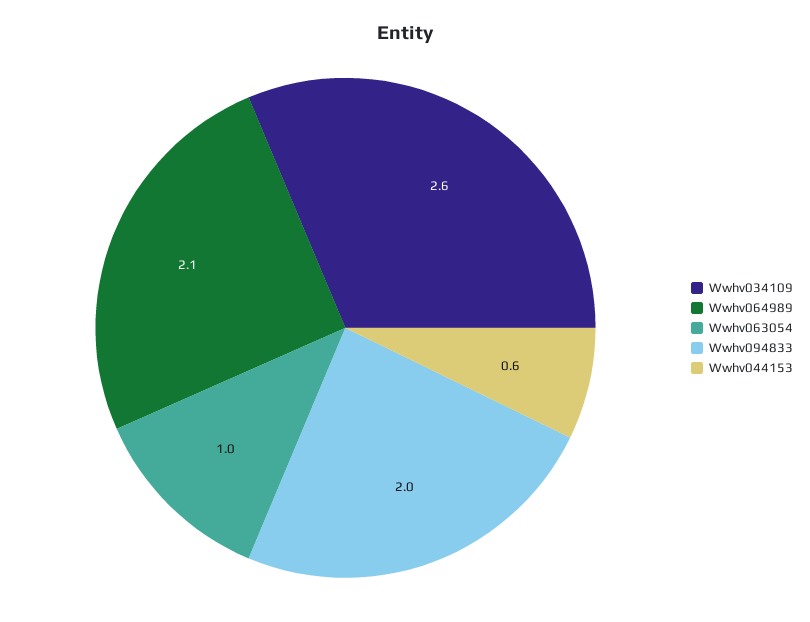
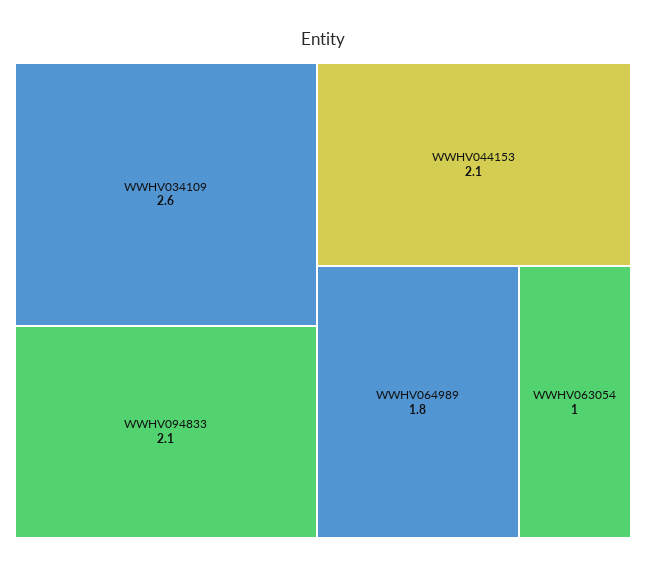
Wwhv064989: 2.1 -> 1.8
Wwhv094833: 2 -> 2.1
Wwhv044153: 0.6 -> 2.1

